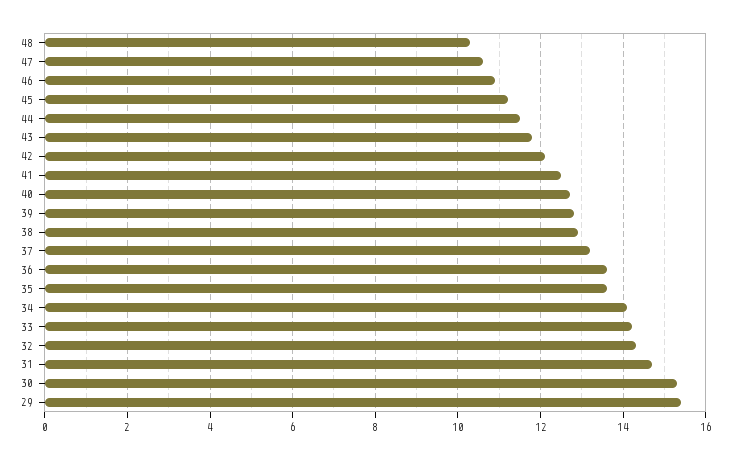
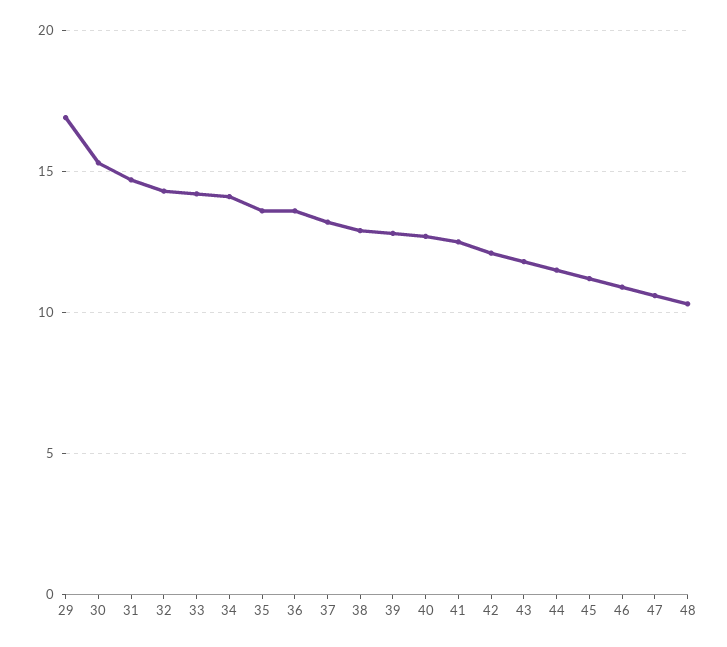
29: 15.5 -> 17

